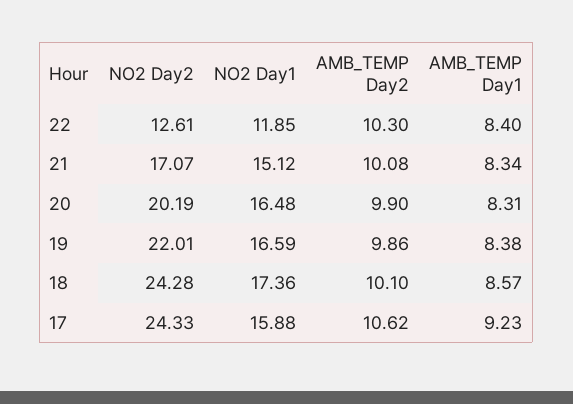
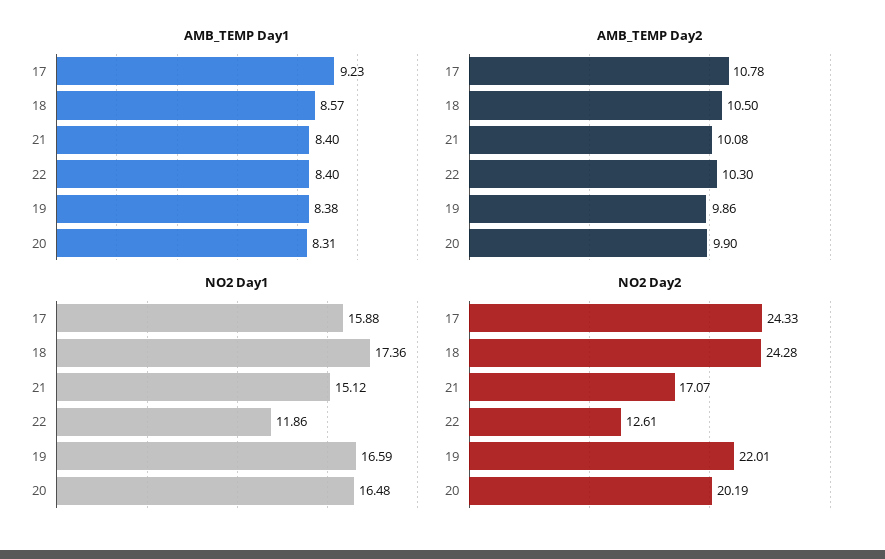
NO2 Day1, 22: 11.85 -> 11.86
AMB_TEMP Day1, 21: 8.34 -> 8.4
AMB_TEMP Day2, 18: 10.1 -> 10.5
AMB_TEMP Day2, 17: 10.62 -> 10.78

